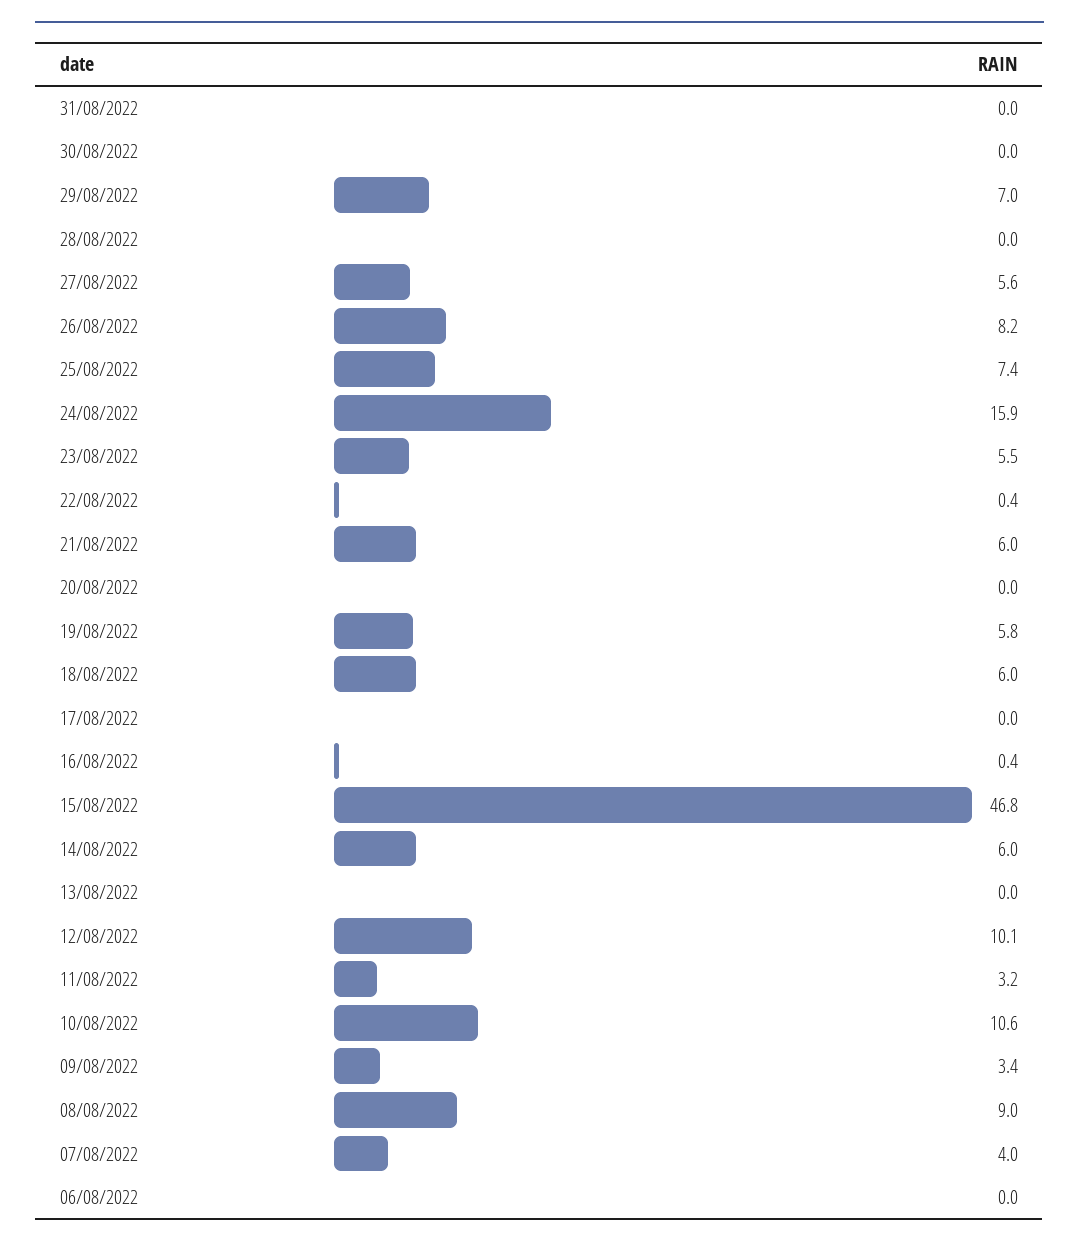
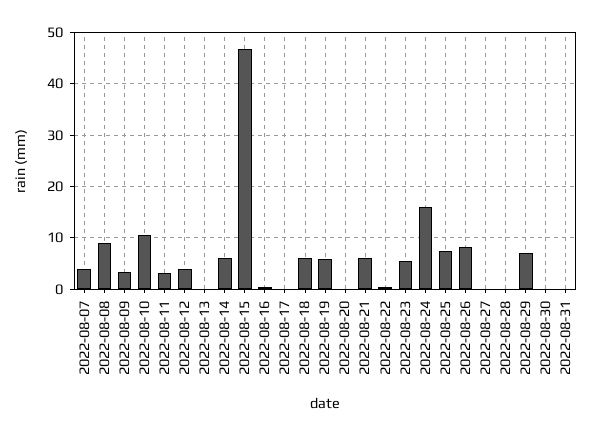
27/08/2022: 5.6 -> 0
12/08/2022: 10.1 -> 4
06/08/2022: 0 -> none

